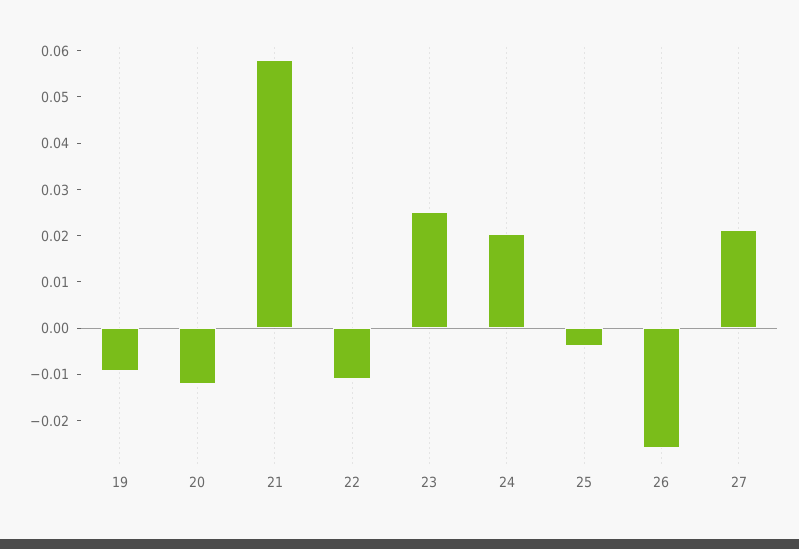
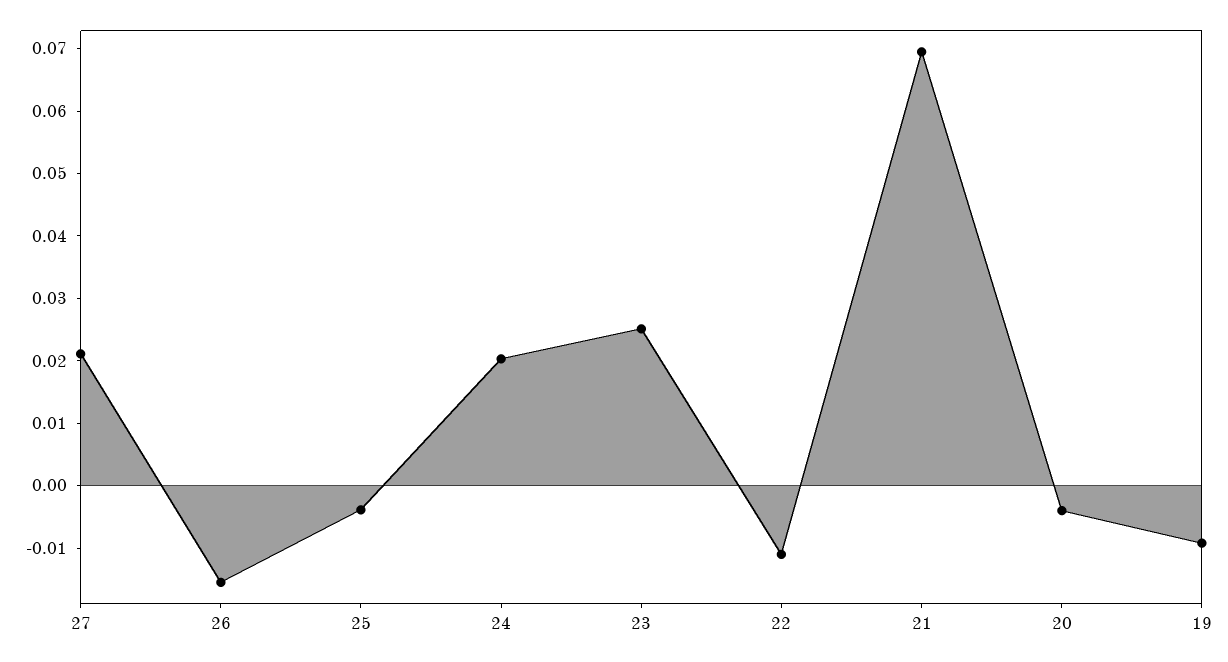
20: -0.012 -> -0.004
21: 0.058 -> 0.07
26: -0.026 -> -0.016

